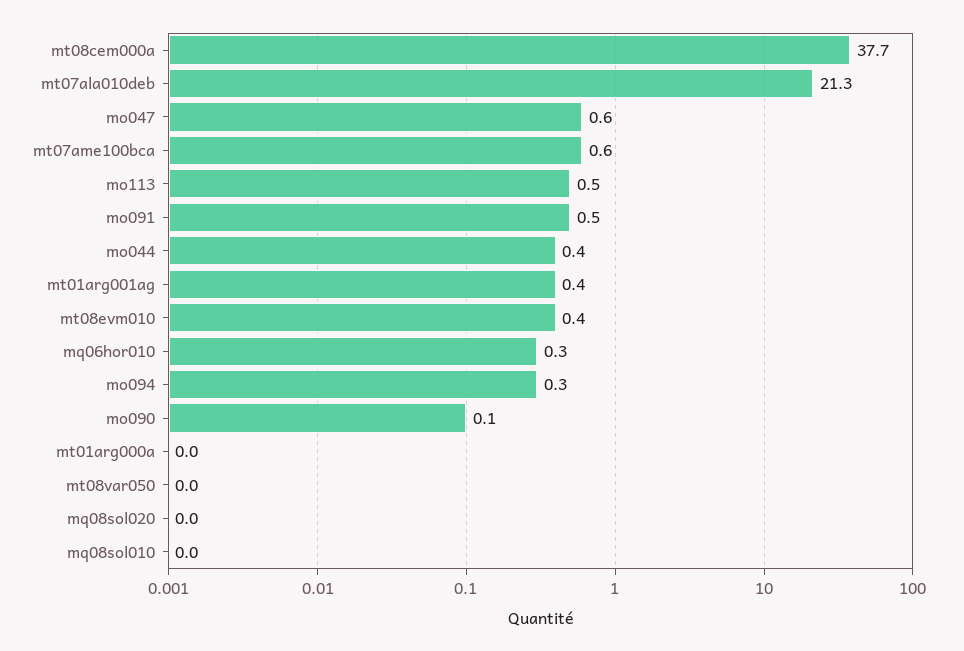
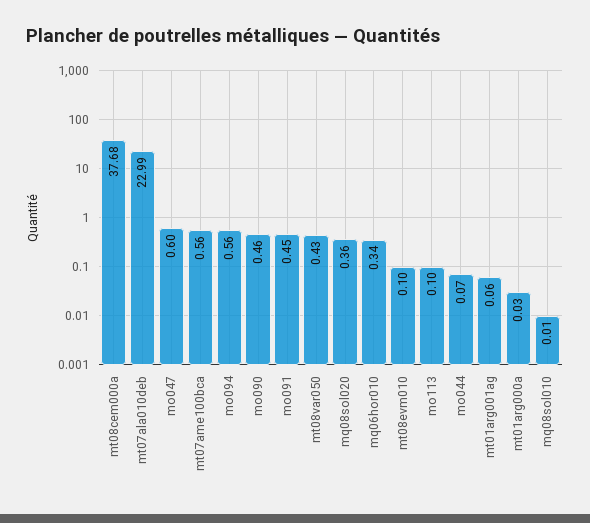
mt07ala010deb: 21.3 -> 22.99
mo113: 0.5 -> 0.1
mo044: 0.4 -> 0.07
mt01arg001ag: 0.4 -> 0.06
mt08evm010: 0.4 -> 0.1
mo094: 0.3 -> 0.56
mo090: 0.1 -> 0.46
mt08var050: 0 -> 0.43
mq08sol020: 0 -> 0.36

